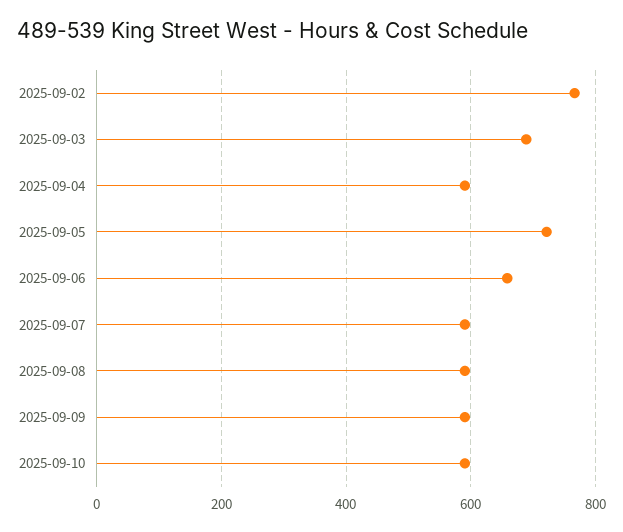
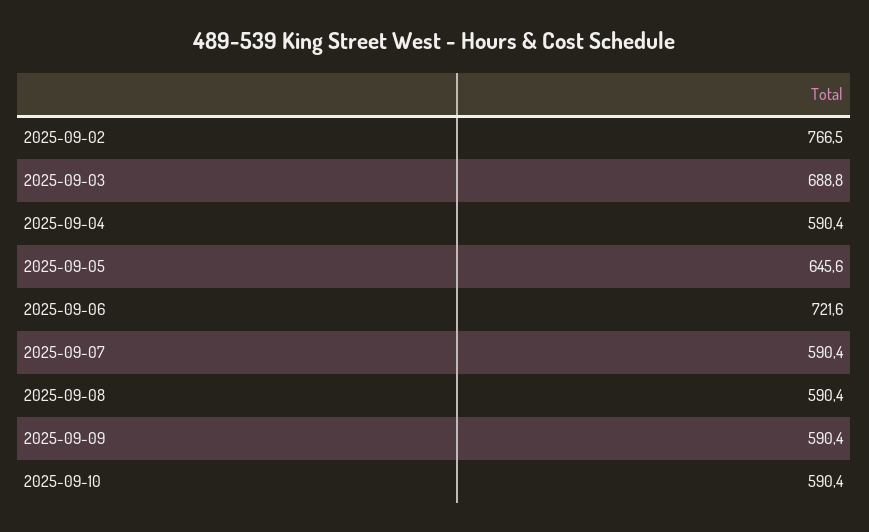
2025-09-05: 720 -> 645.6
2025-09-06: 660 -> 721.6

